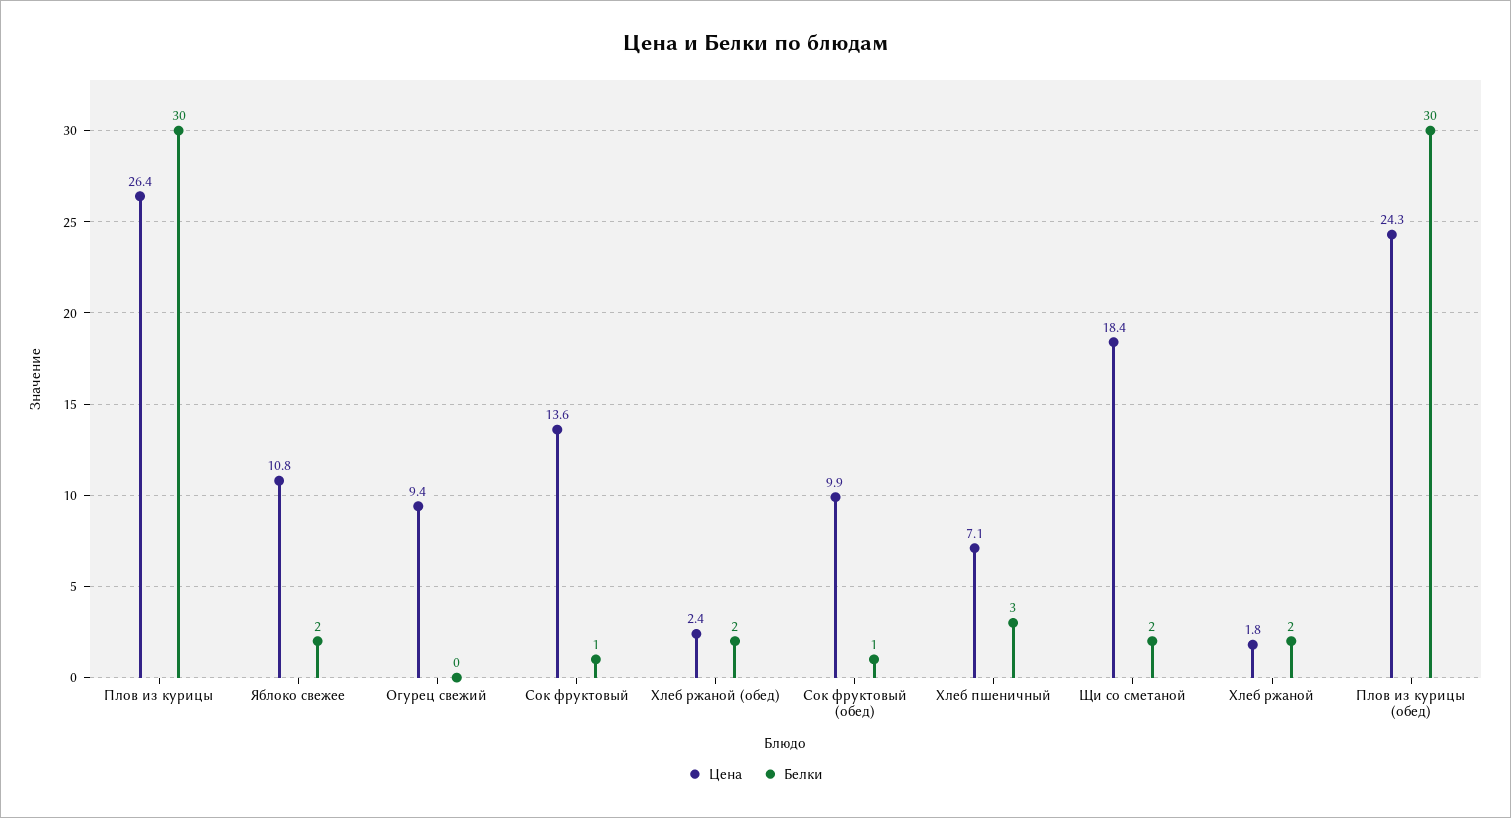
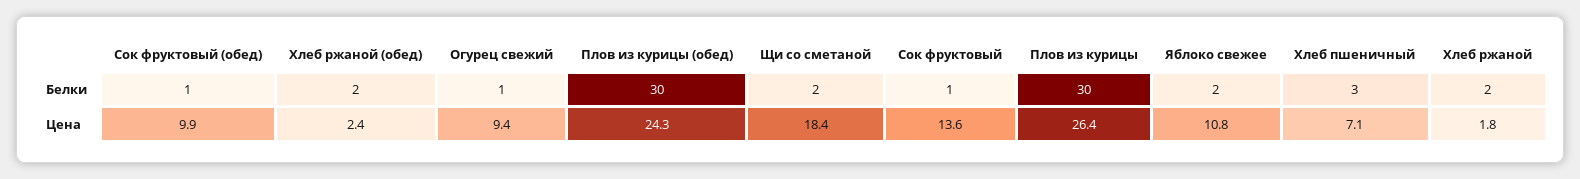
Белки, Огурец свежий: 0 -> 1

